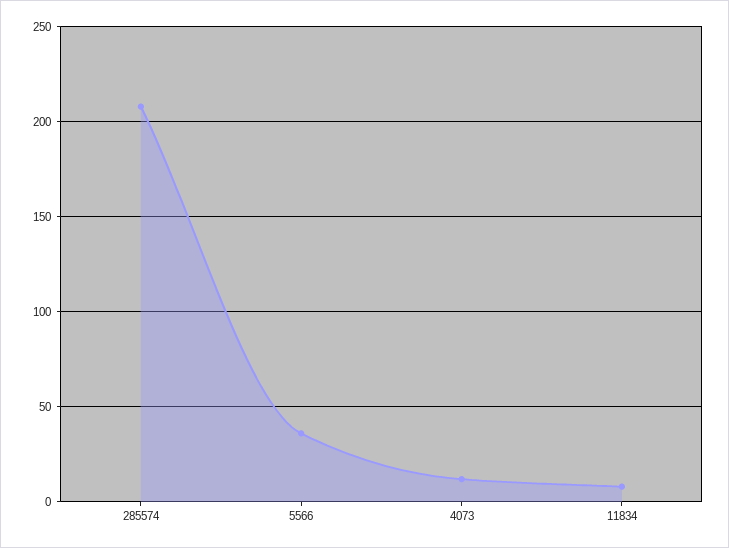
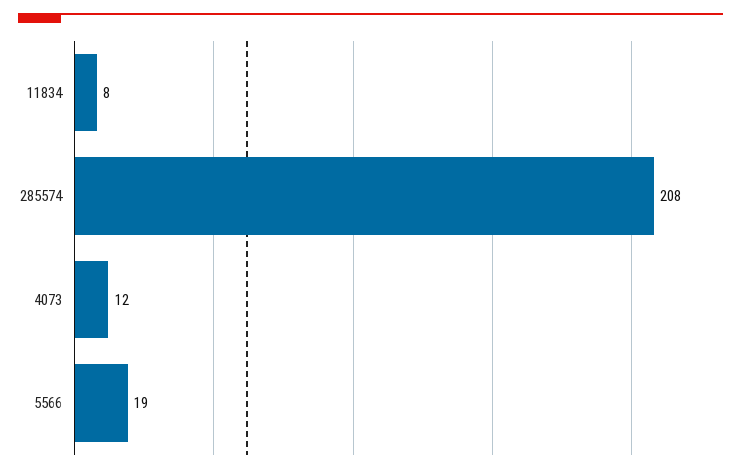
5566: 35 -> 19

